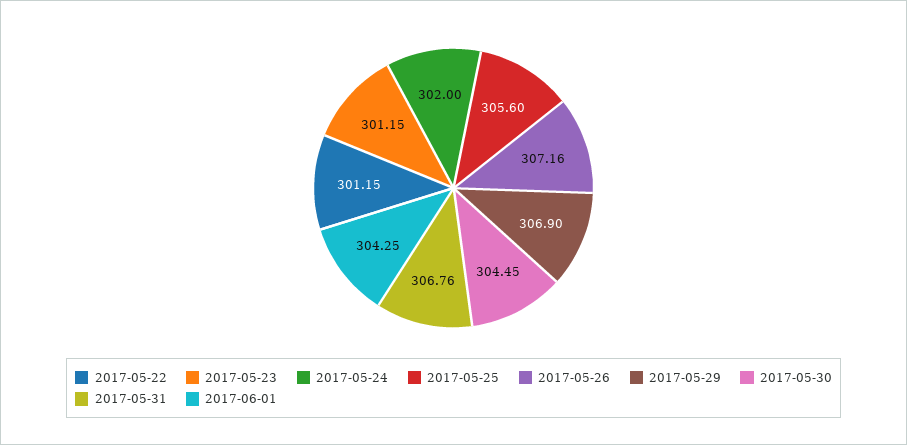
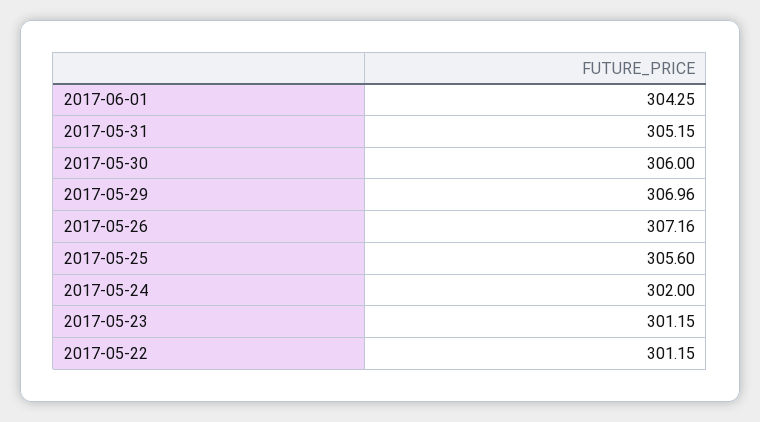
2017-05-29: 306.9 -> 306.96
2017-05-30: 304.45 -> 306
2017-05-31: 306.76 -> 305.15

